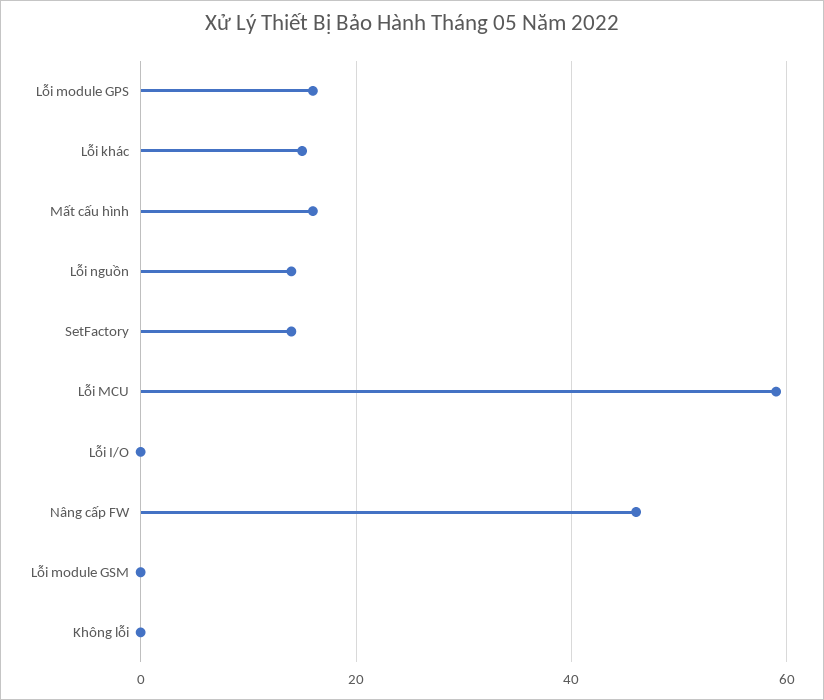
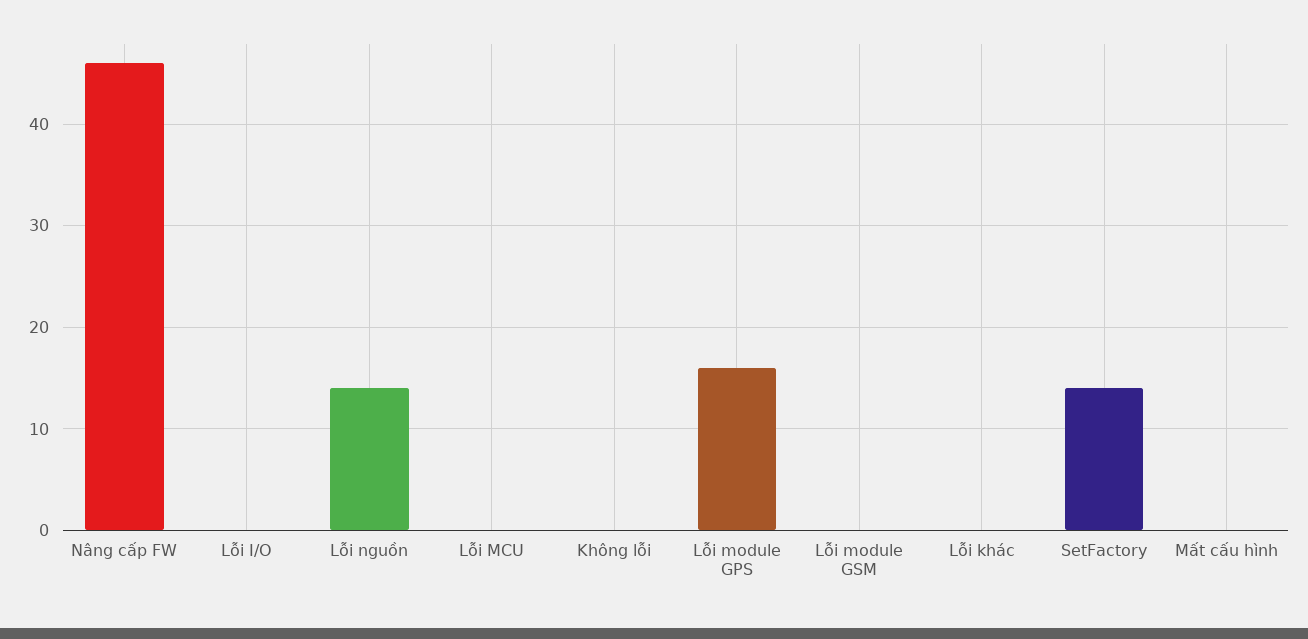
Lỗi khác: 15 -> 0
Mất cấu hình: 15 -> 0
Lỗi MCU: 60 -> 0

